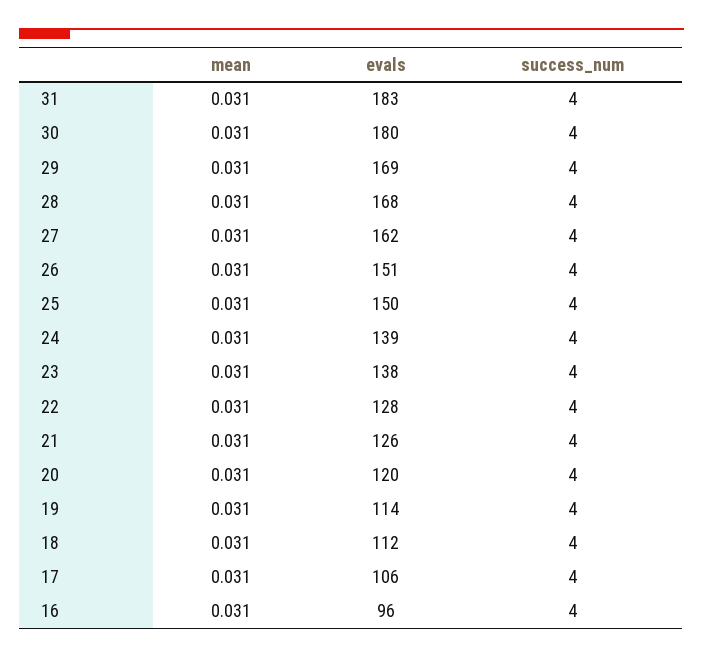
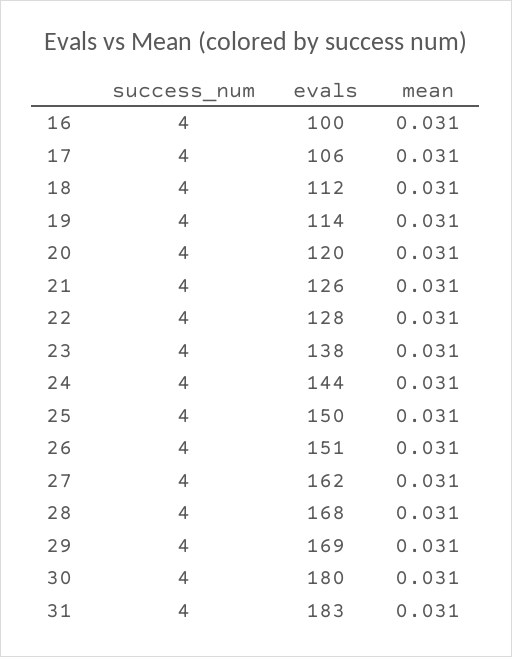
evals, 24: 139 -> 144
evals, 16: 96 -> 100

